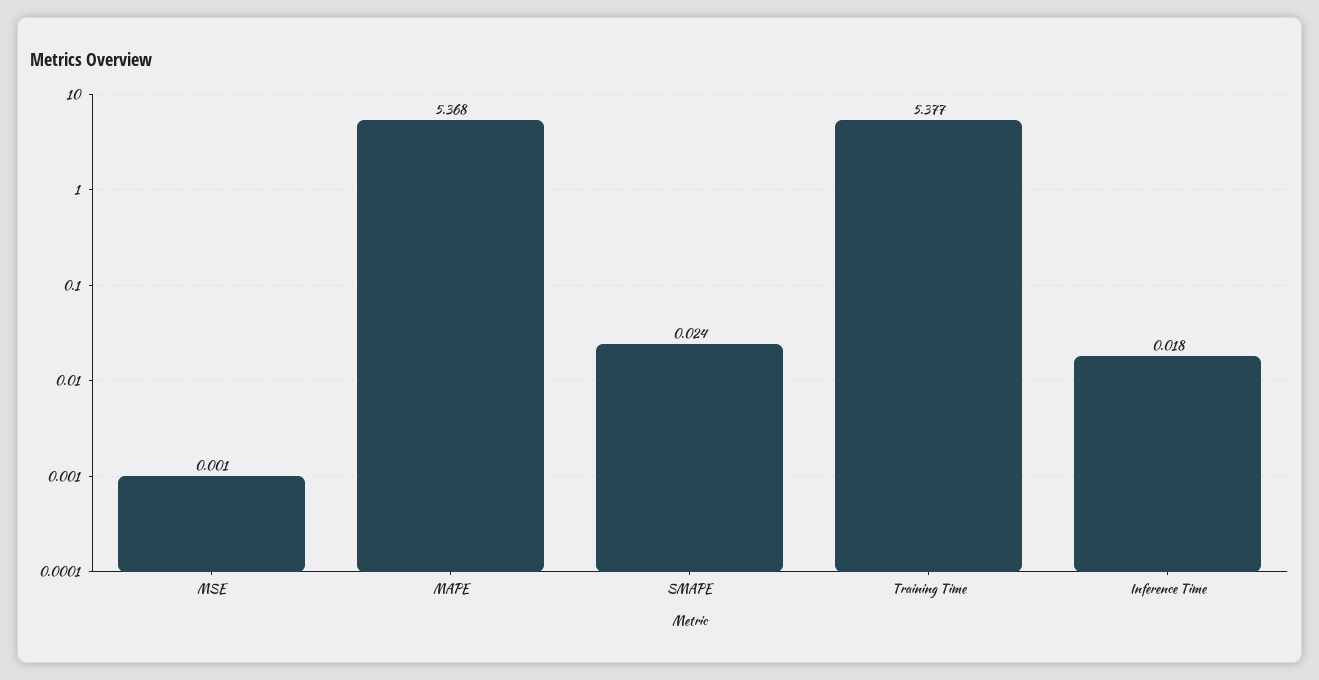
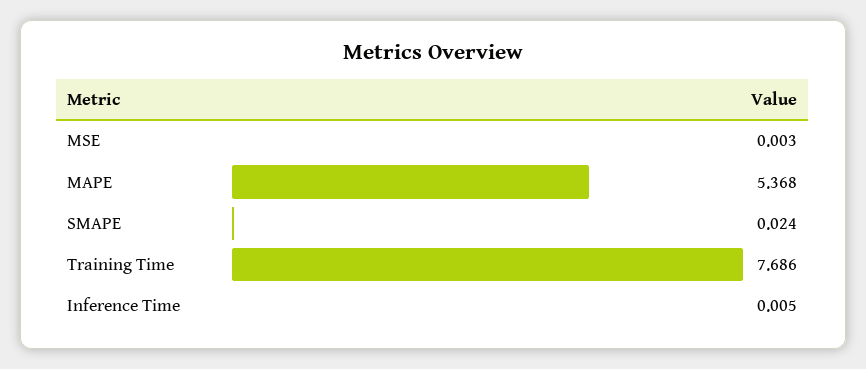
MSE: 0.001 -> 0.003
Training Time: 5.377 -> 7.686
Inference Time: 0.018 -> 0.005

